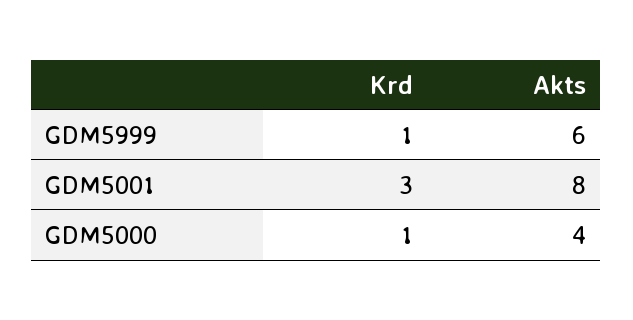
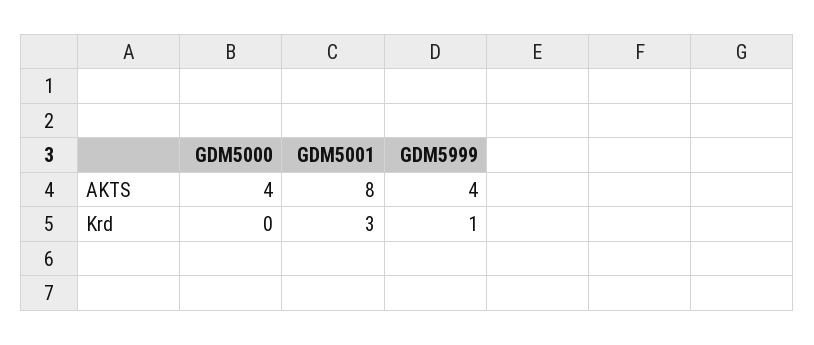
Akts, GDM5999: 6 -> 4
Krd, GDM5000: 1 -> 0

